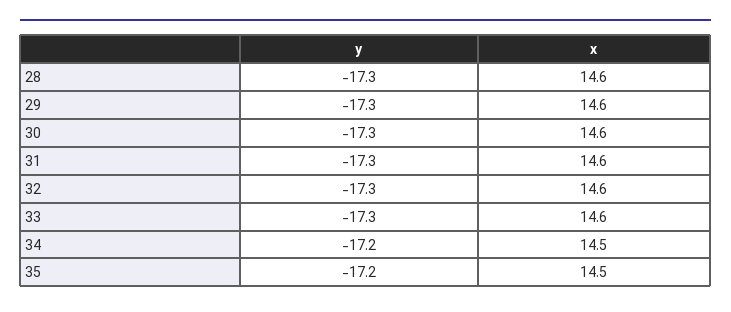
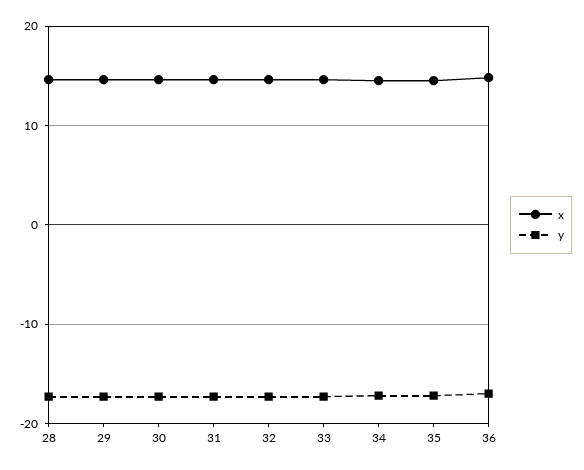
x, 36: none -> 15
y, 36: none -> -17

